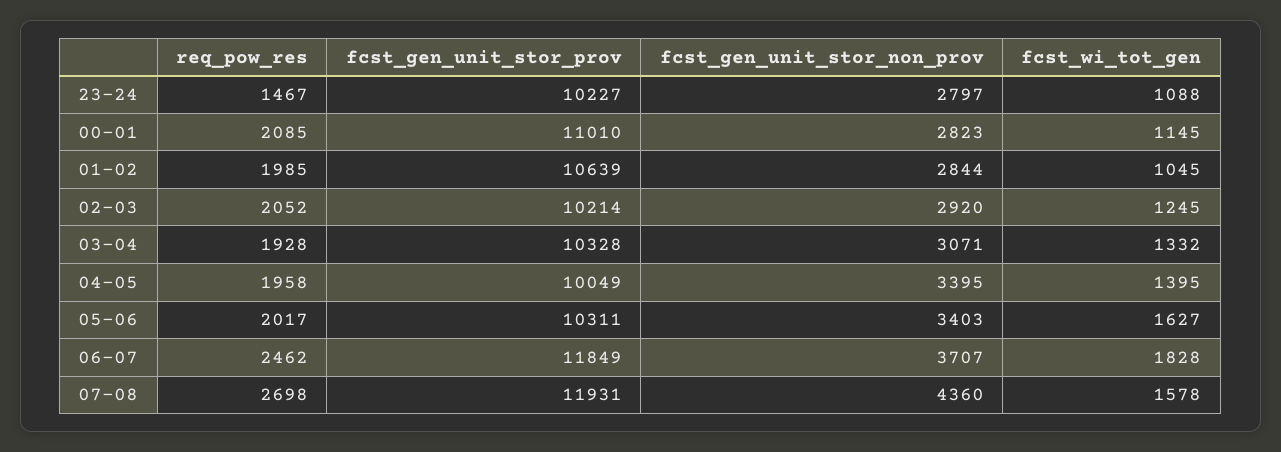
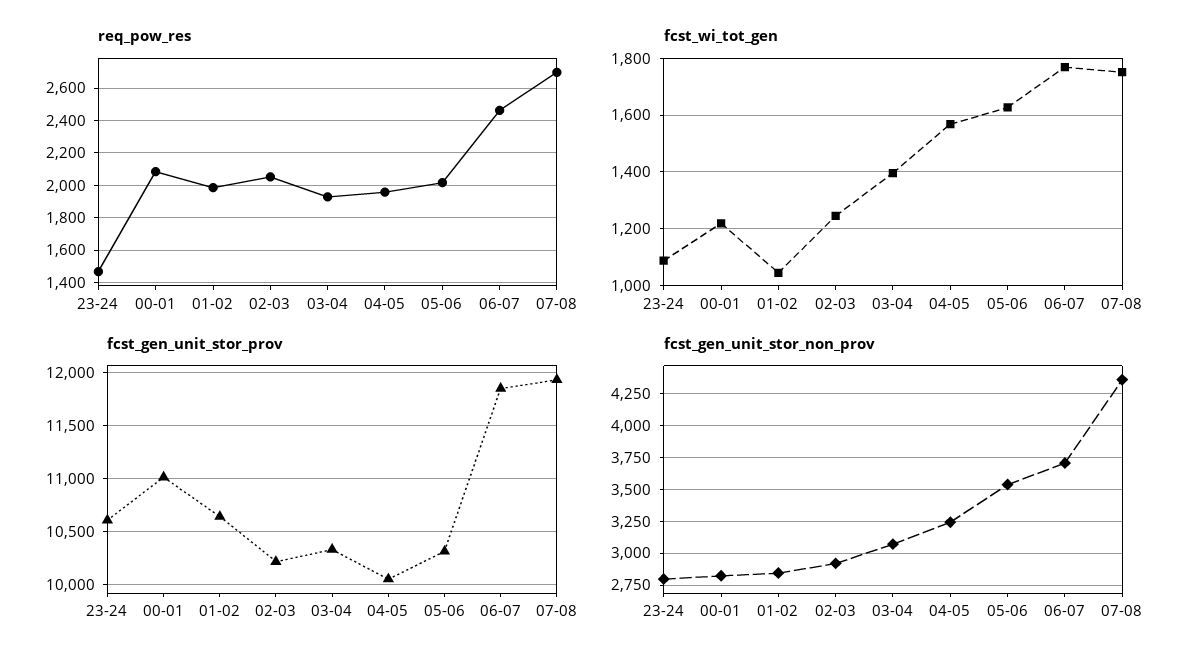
fcst_gen_unit_stor_prov, 23-24: 10227 -> 10600
fcst_wi_tot_gen, 00-01: 1145 -> 1225
fcst_wi_tot_gen, 03-04: 1332 -> 1400
fcst_gen_unit_stor_non_prov, 04-05: 3395 -> 3250
fcst_wi_tot_gen, 04-05: 1395 -> 1575
fcst_gen_unit_stor_non_prov, 05-06: 3403 -> 3550
fcst_wi_tot_gen, 06-07: 1828 -> 1775
fcst_wi_tot_gen, 07-08: 1578 -> 1750

